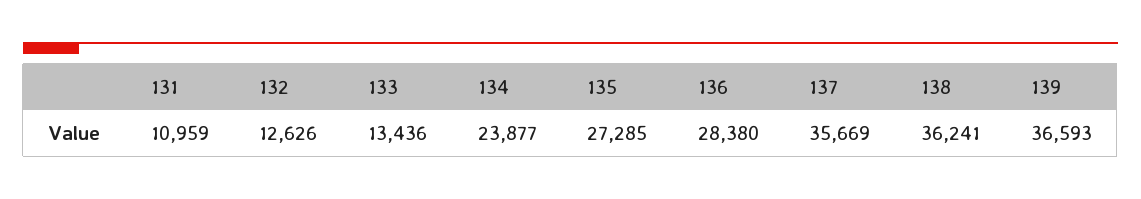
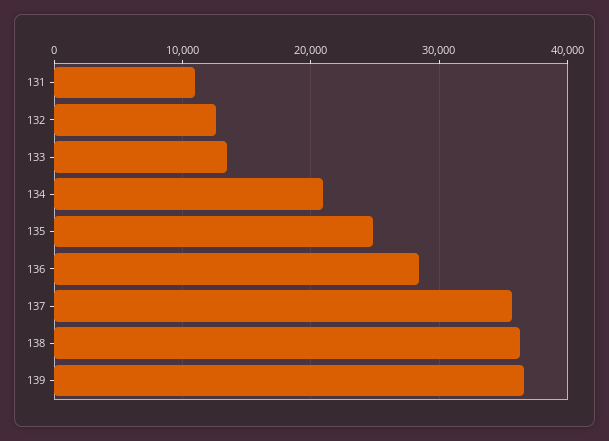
134: 23877 -> 21000
135: 27285 -> 25000

